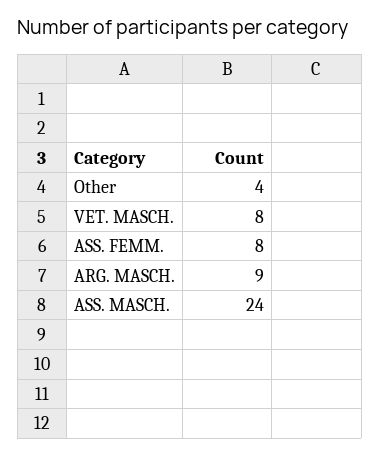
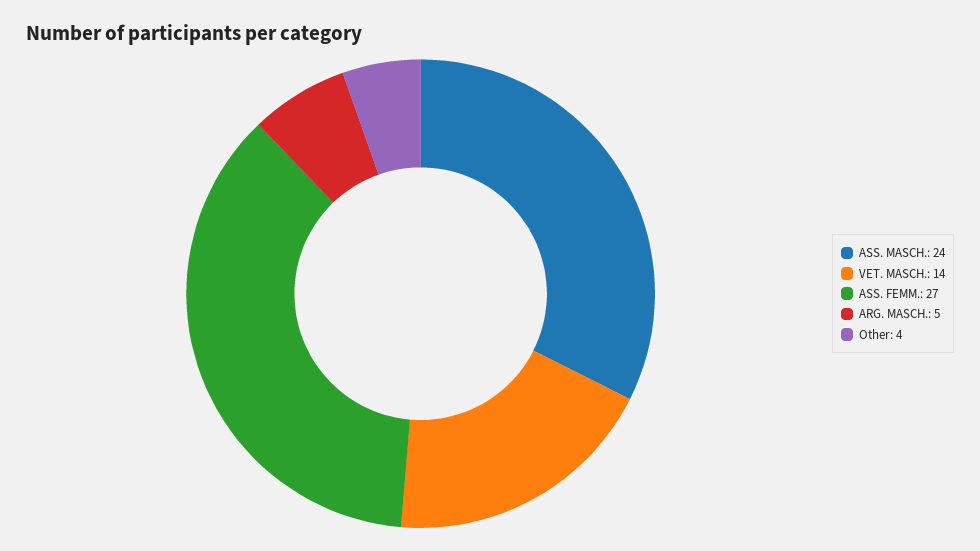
VET. MASCH.: 8 -> 14
ASS. FEMM.: 8 -> 27
ARG. MASCH.: 9 -> 5

